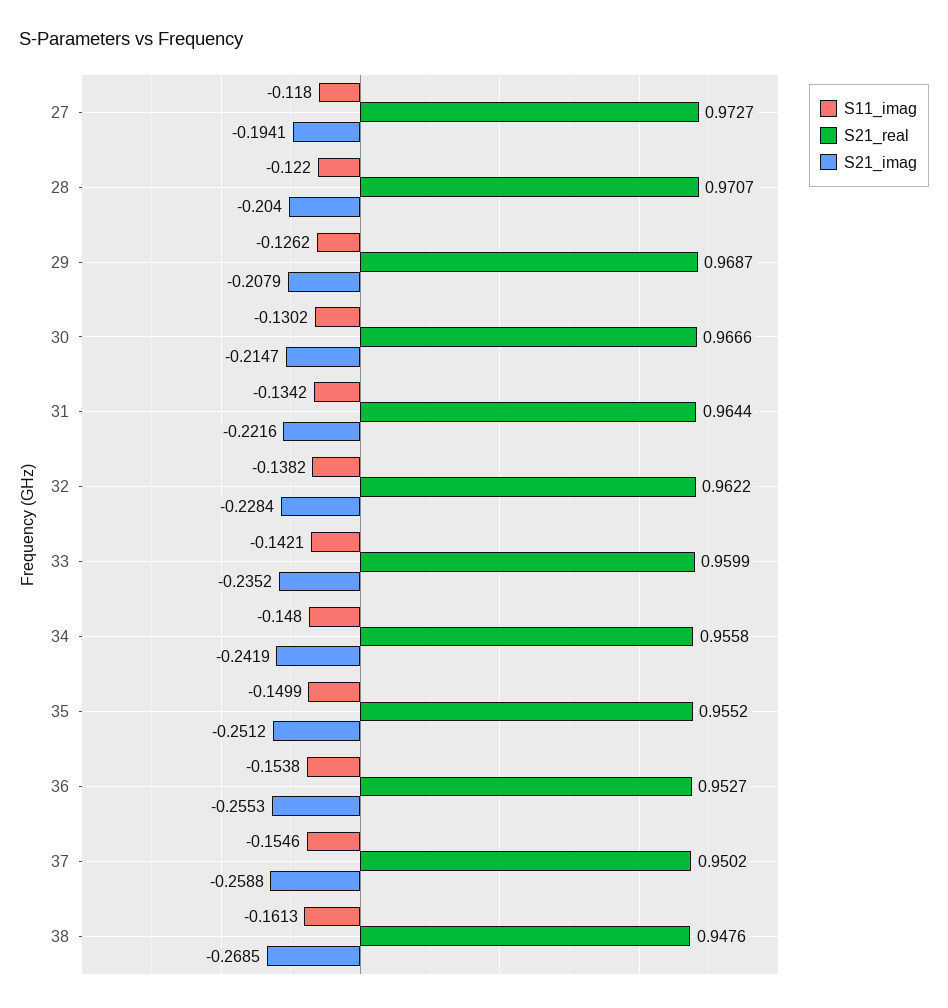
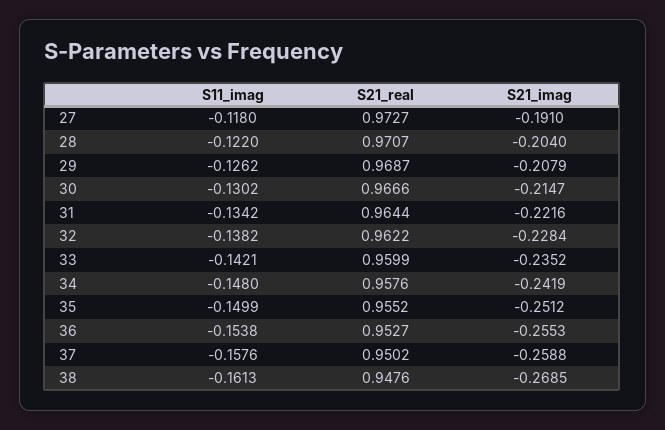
S21_imag, 27: -0.1941 -> -0.191
S21_real, 34: 0.9558 -> 0.9576
S11_imag, 37: -0.1546 -> -0.1576

